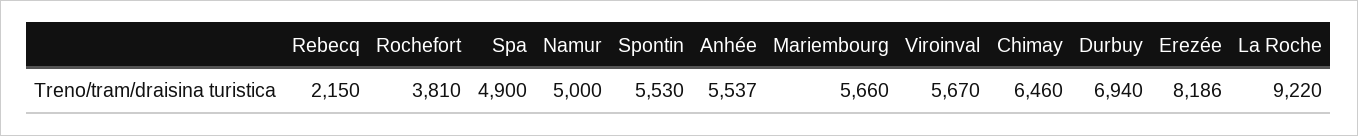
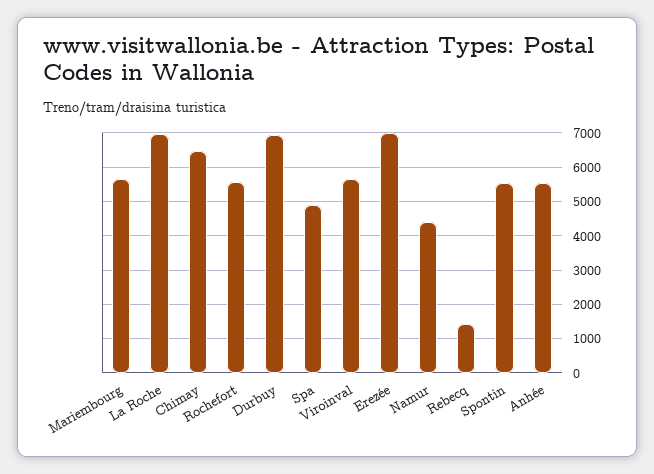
Rebecq: 2150 -> 1400
Rochefort: 3810 -> 5600
Namur: 5000 -> 4400
Erezée: 8186 -> 7000
La Roche: 9220 -> 7000

